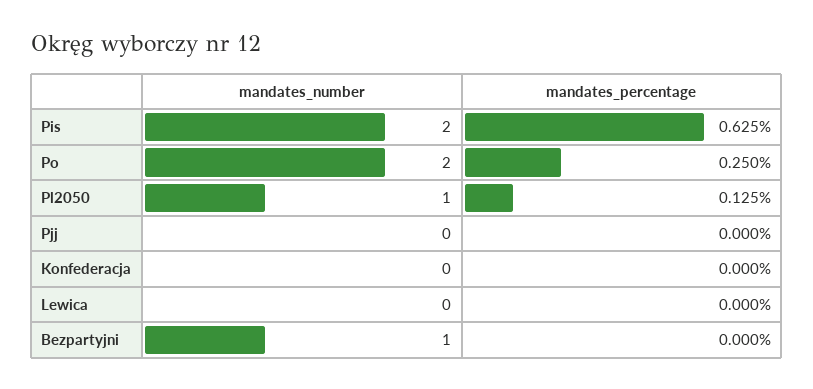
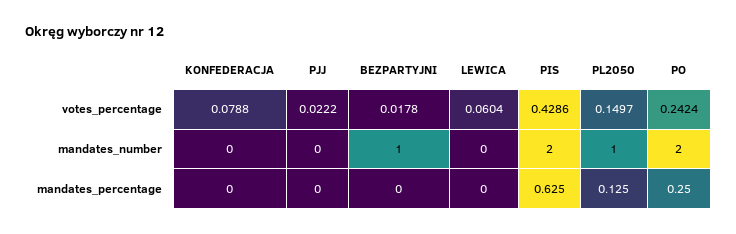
votes_percentage, Konfederacja: none -> 0.0788
votes_percentage, Pjj: none -> 0.0222
votes_percentage, Bezpartyjni: none -> 0.0178
votes_percentage, Lewica: none -> 0.0604
votes_percentage, Pis: none -> 0.4286
votes_percentage, Pl2050: none -> 0.1497
votes_percentage, Po: none -> 0.2424

